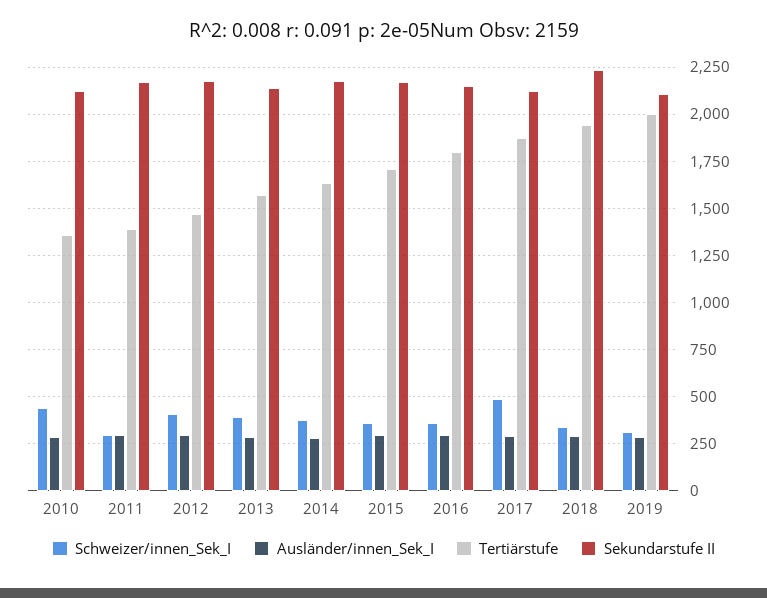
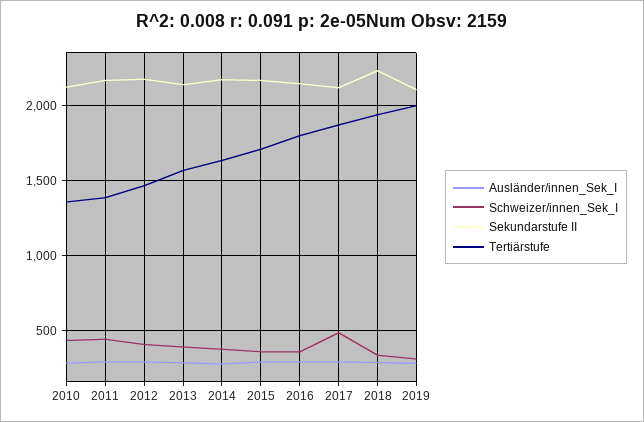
Schweizer/innen_Sek_I, 2011: 300 -> 450

